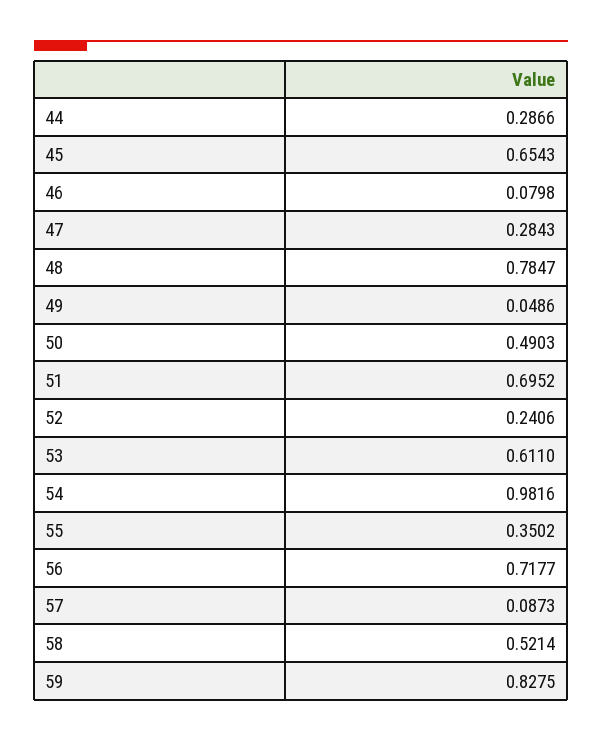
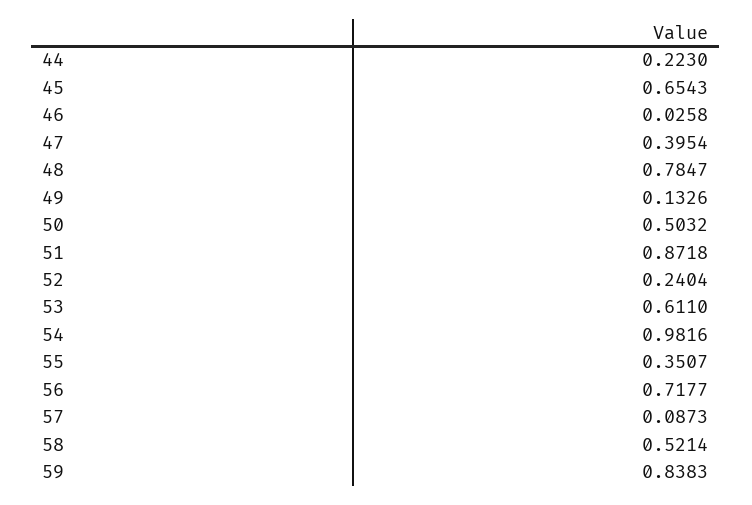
44: 0.2866 -> 0.223
46: 0.0798 -> 0.0258
47: 0.2843 -> 0.3954
49: 0.0486 -> 0.1326
50: 0.4903 -> 0.5032
51: 0.6952 -> 0.8718
52: 0.2406 -> 0.2404
55: 0.3502 -> 0.3507
59: 0.8275 -> 0.8383

